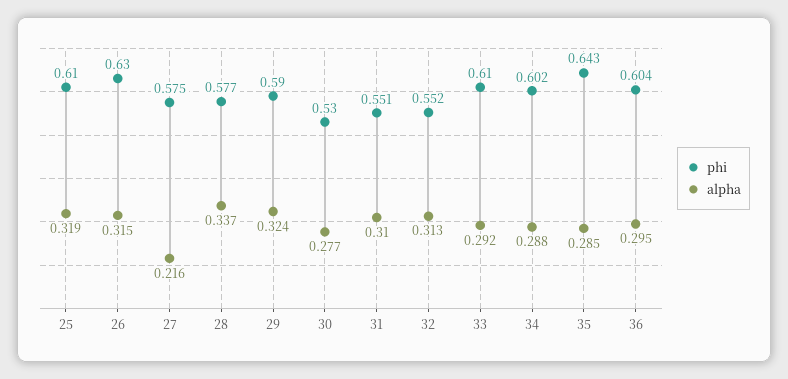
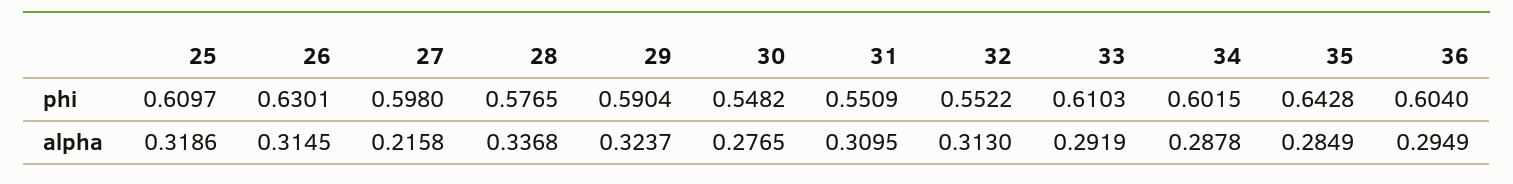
phi, 27: 0.575 -> 0.598
phi, 30: 0.53 -> 0.5482

